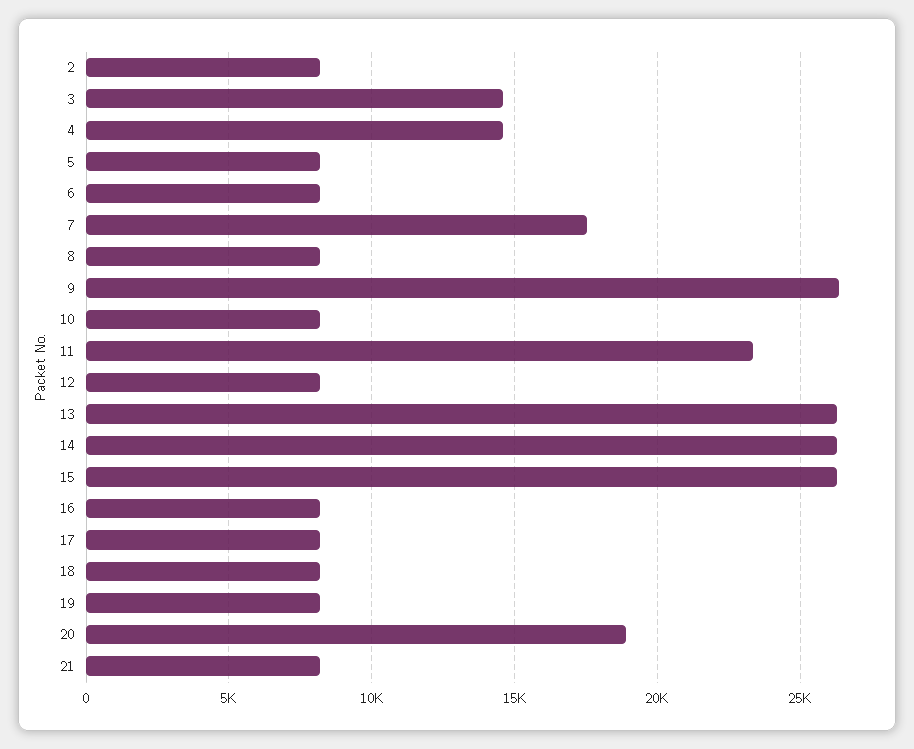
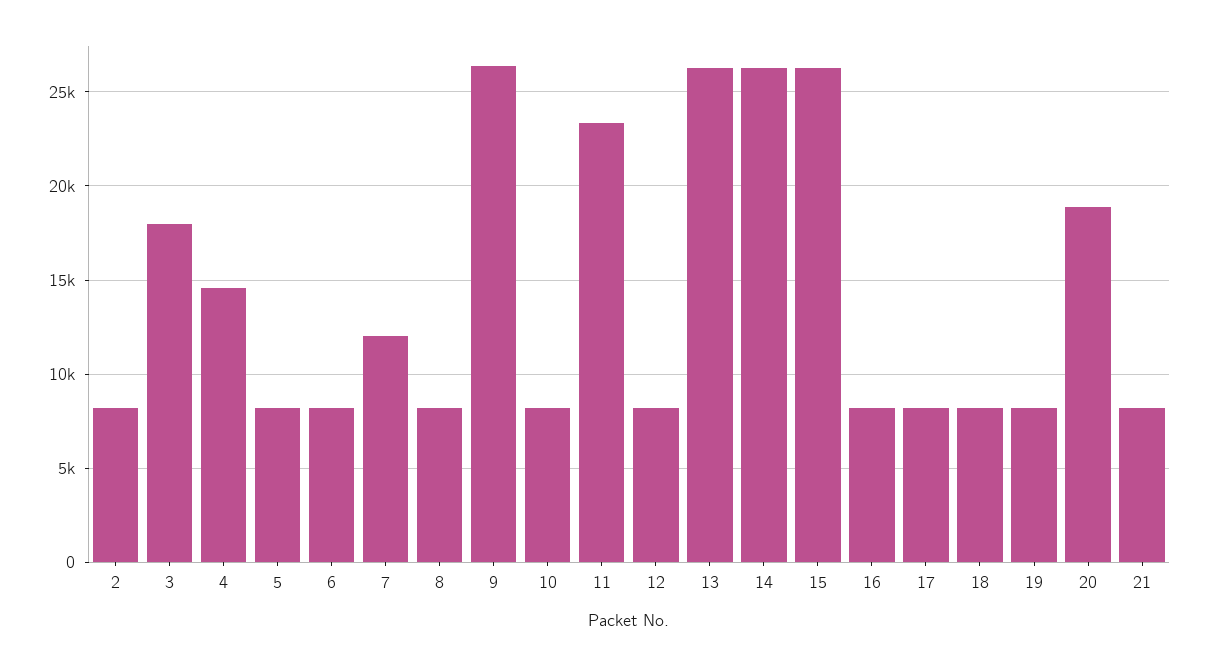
3: 14500 -> 18000
7: 17500 -> 12000

